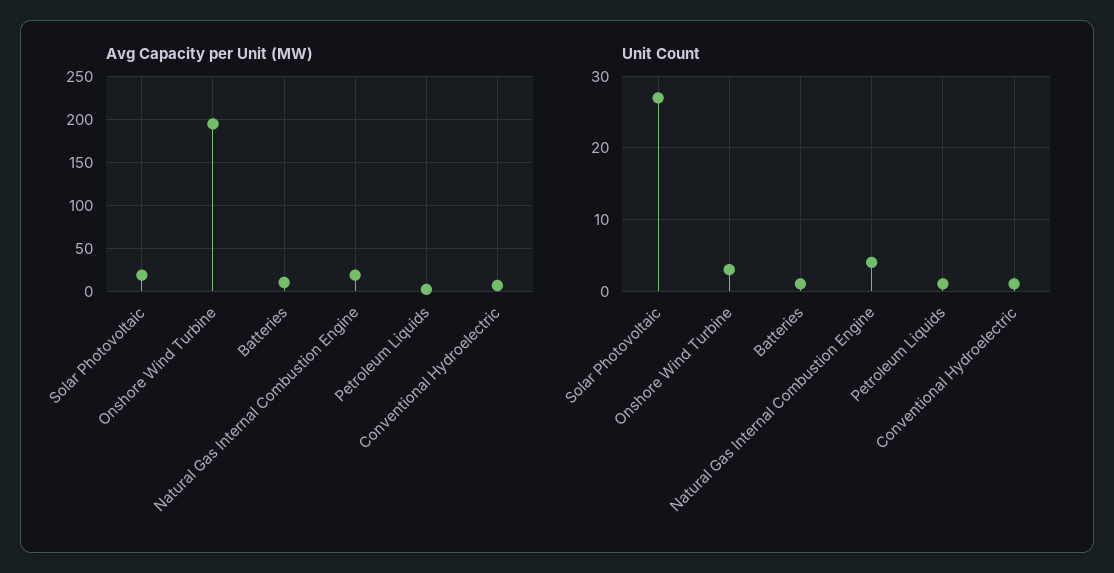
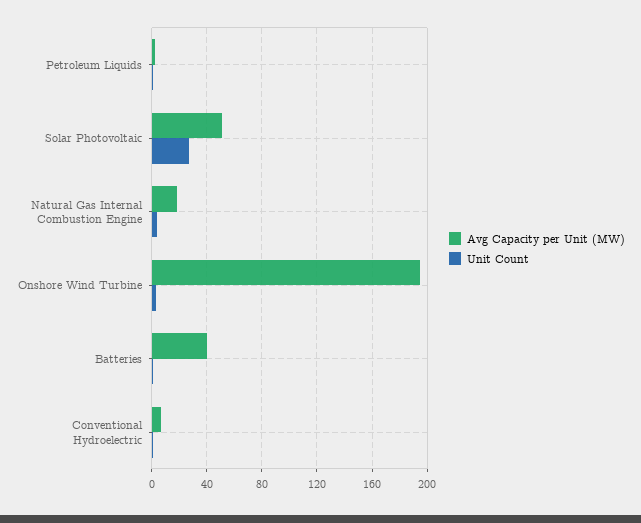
Avg Capacity per Unit (MW), Solar Photovoltaic: 20 -> 50
Avg Capacity per Unit (MW), Batteries: 10 -> 40

